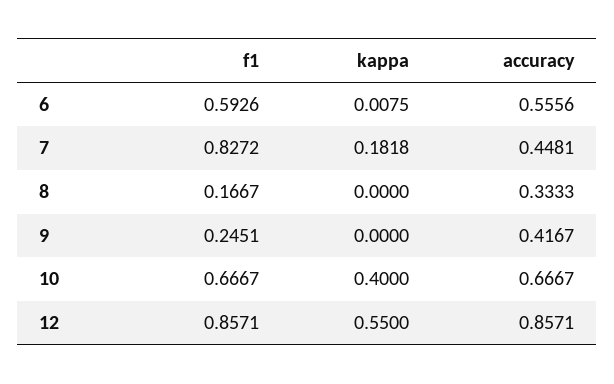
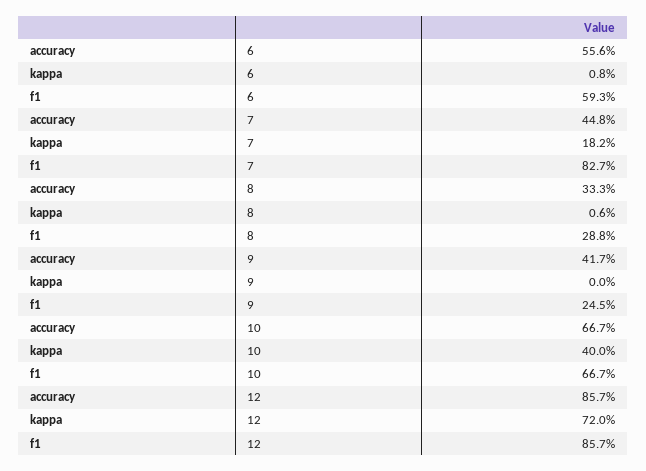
f1, 8: 0.1667 -> 0.288
kappa, 8: 0 -> 0.006
kappa, 12: 0.55 -> 0.72

